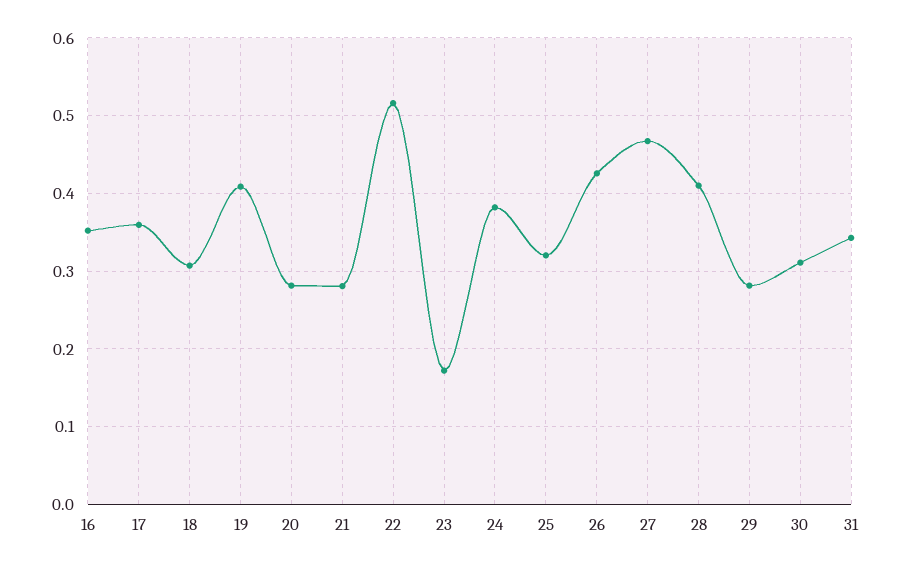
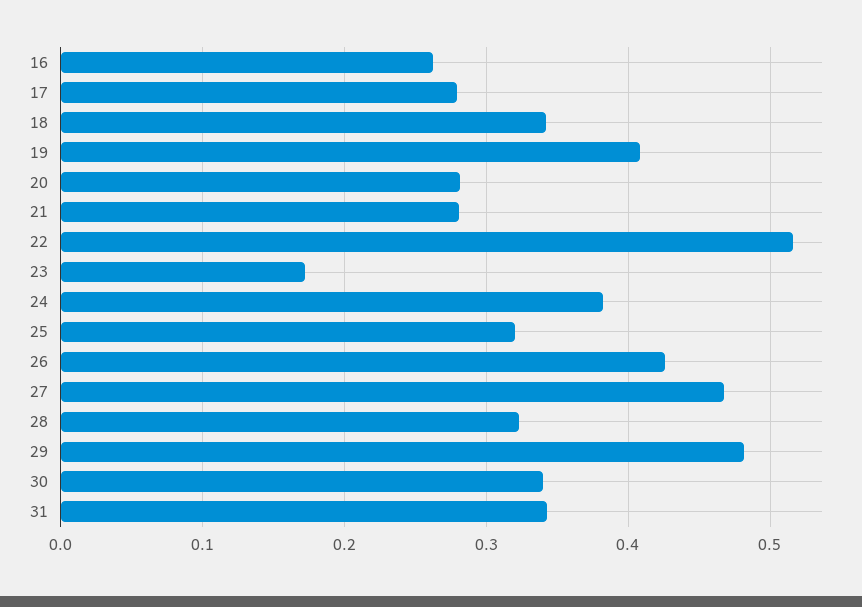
16: 0.35 -> 0.26
17: 0.36 -> 0.28
18: 0.31 -> 0.34
28: 0.41 -> 0.32
29: 0.28 -> 0.48
30: 0.31 -> 0.34

